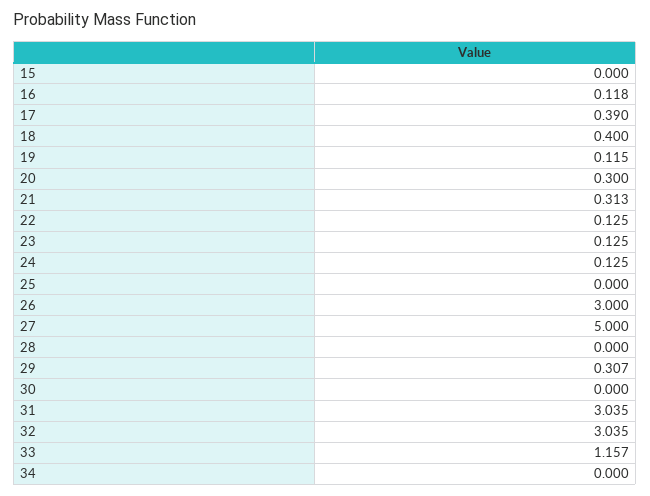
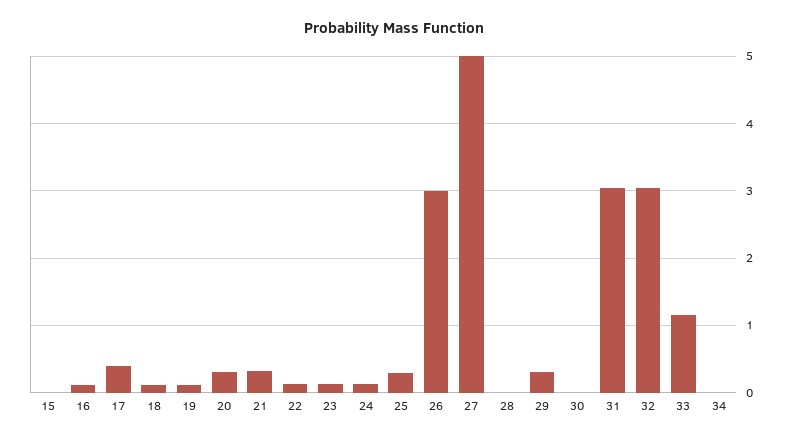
18: 0.4 -> 0.1
25: 0 -> 0.3

